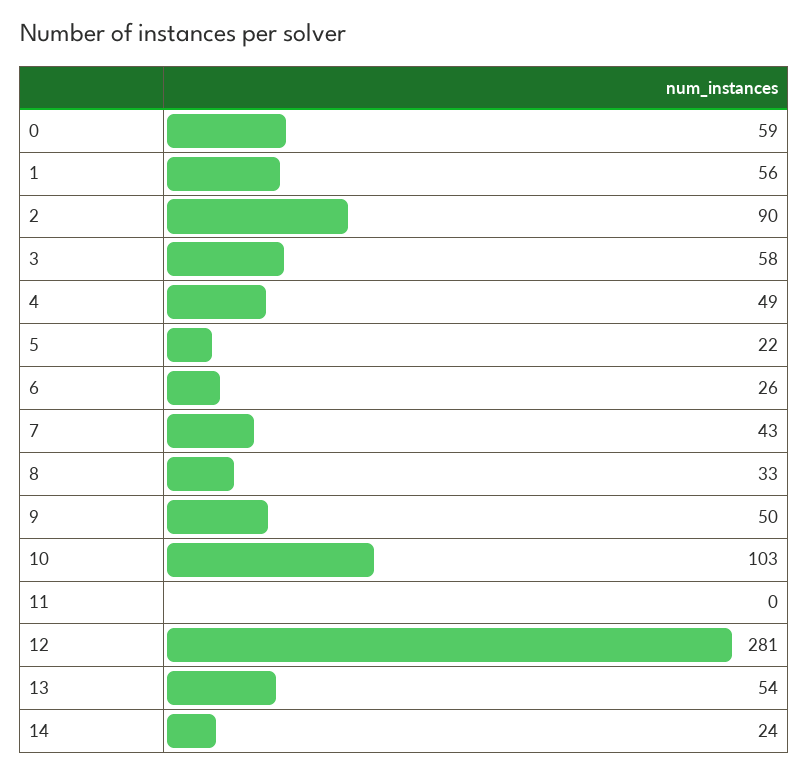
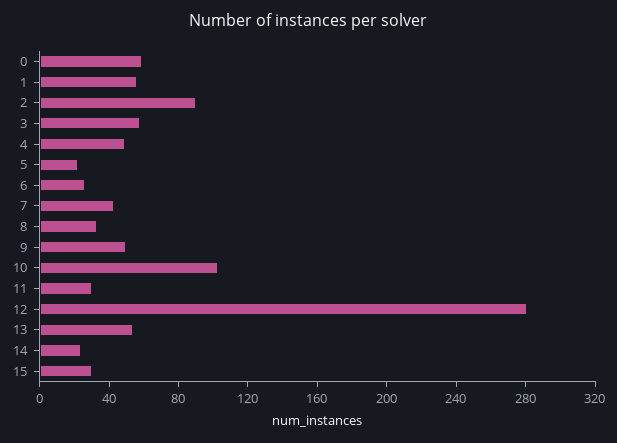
11: 0 -> 30
15: none -> 30

